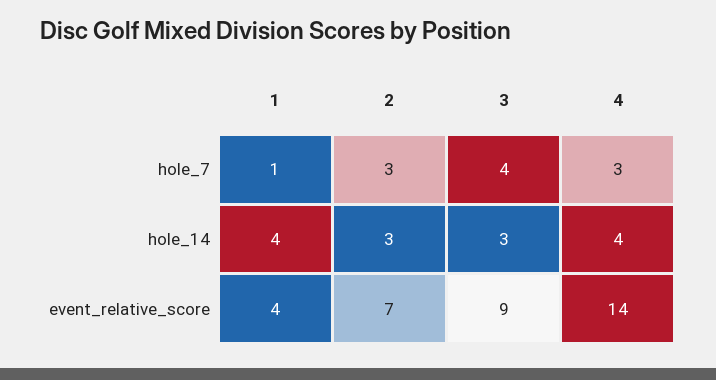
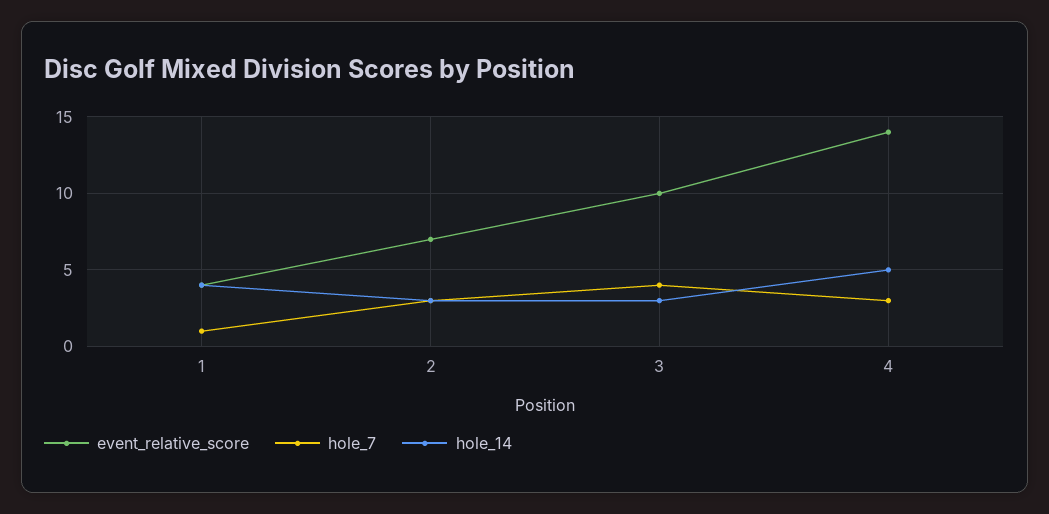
hole_14, 4: 4 -> 5
event_relative_score, 3: 9 -> 10

